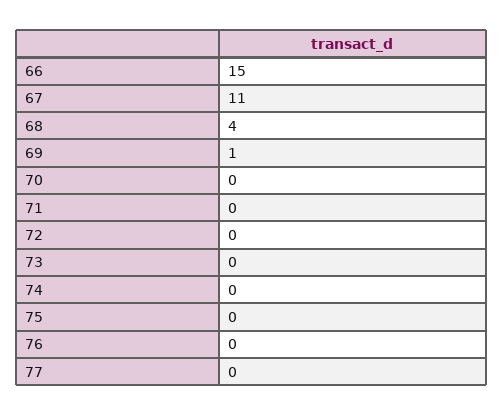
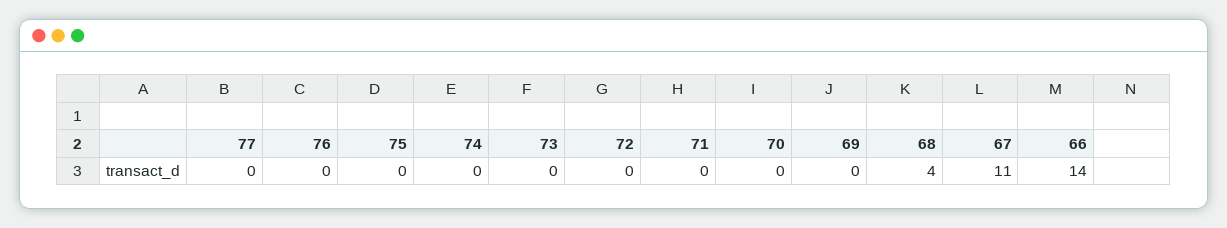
66: 15 -> 14
69: 1 -> 0

